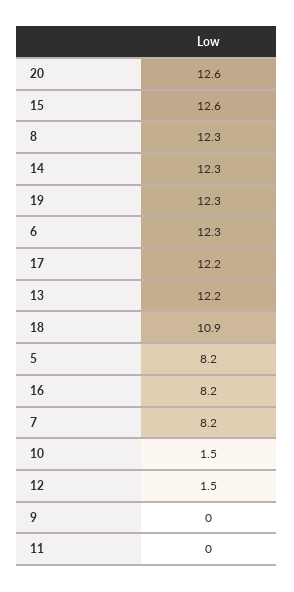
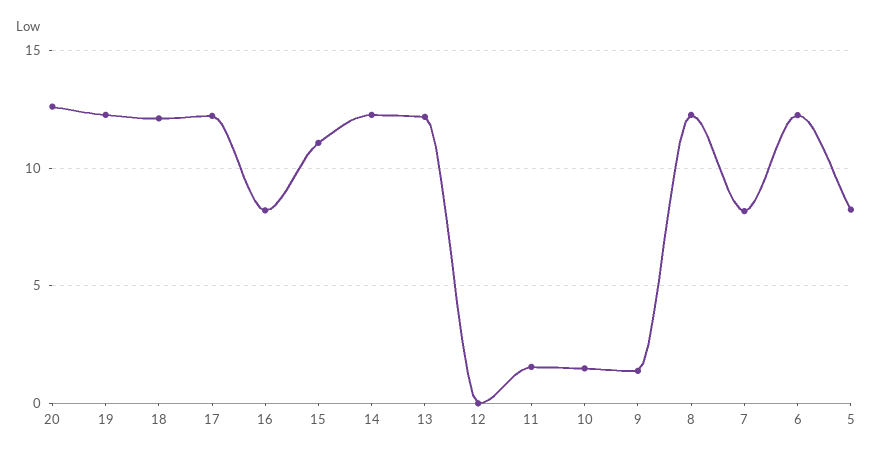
15: 12.6 -> 11
18: 10.9 -> 12
12: 1.5 -> 0
9: 0 -> 1.5
11: 0 -> 1.5

